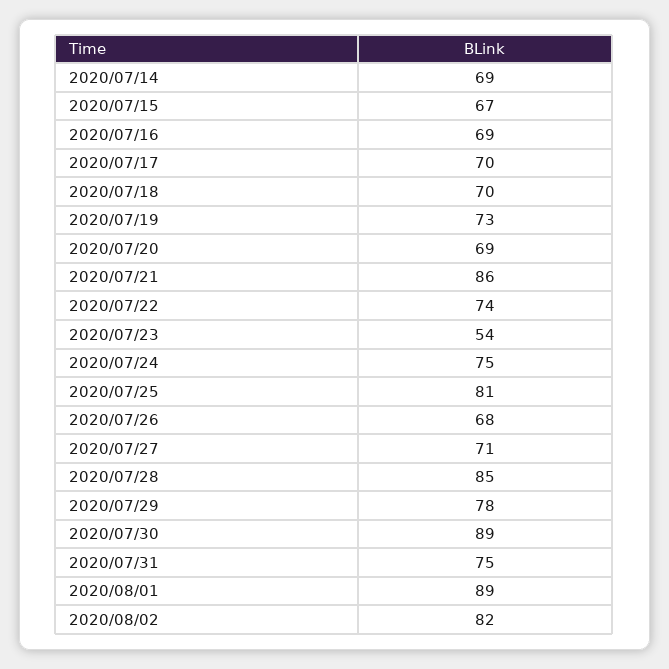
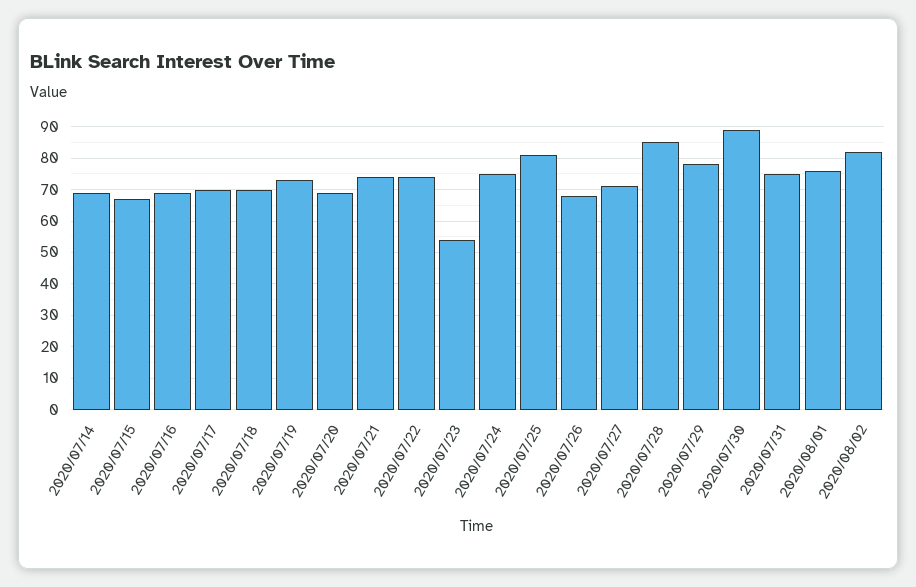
2020/07/21: 86 -> 75
2020/08/01: 89 -> 75

